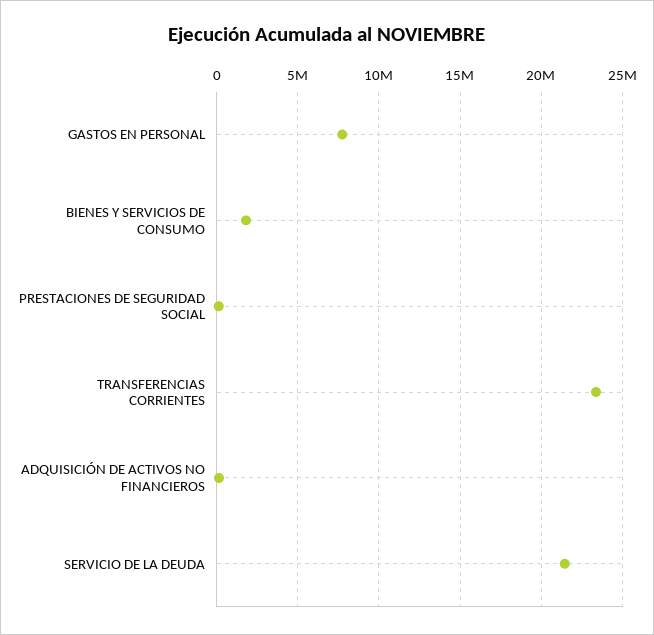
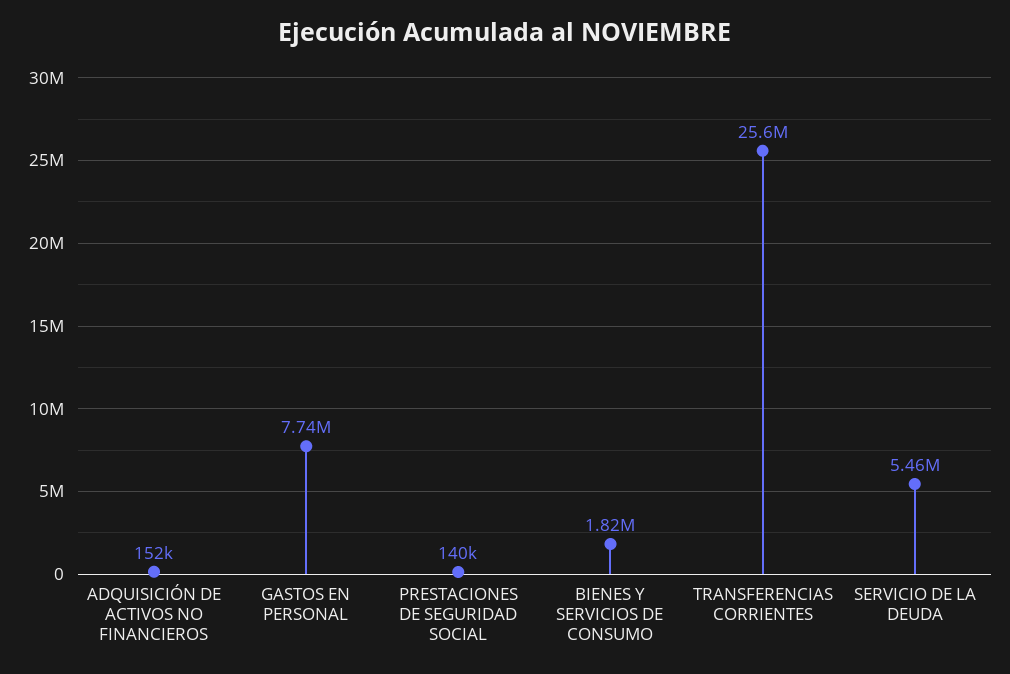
TRANSFERENCIAS CORRIENTES: 23500000 -> 25600000
SERVICIO DE LA DEUDA: 21500000 -> 5460000

